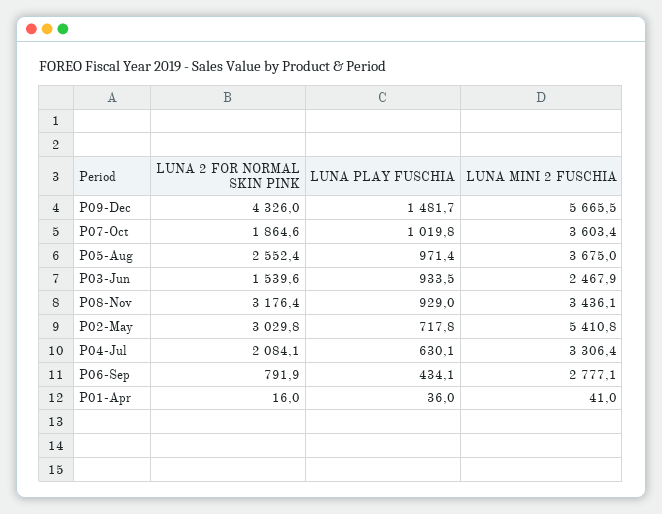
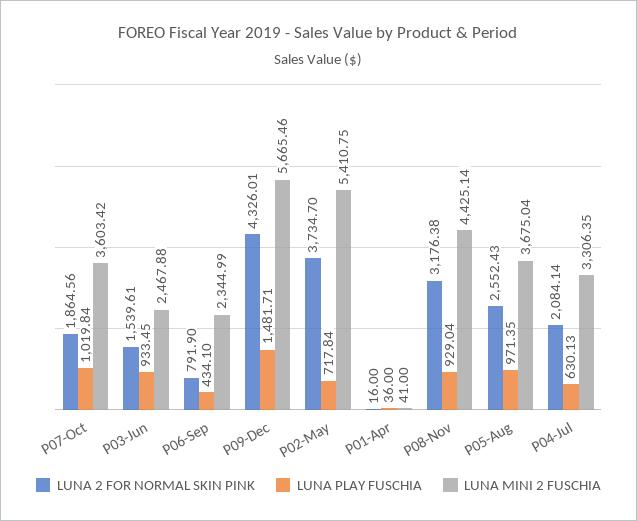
LUNA MINI 2 FUSCHIA, P08-Nov: 3436.1 -> 4425.14
LUNA 2 FOR NORMAL SKIN PINK, P02-May: 3029.8 -> 3734.7
LUNA MINI 2 FUSCHIA, P06-Sep: 2777.1 -> 2344.99

